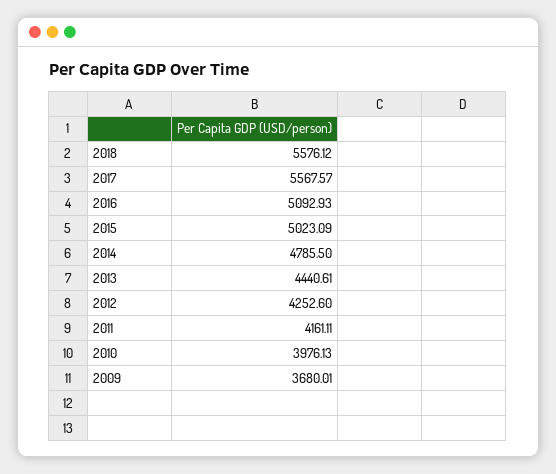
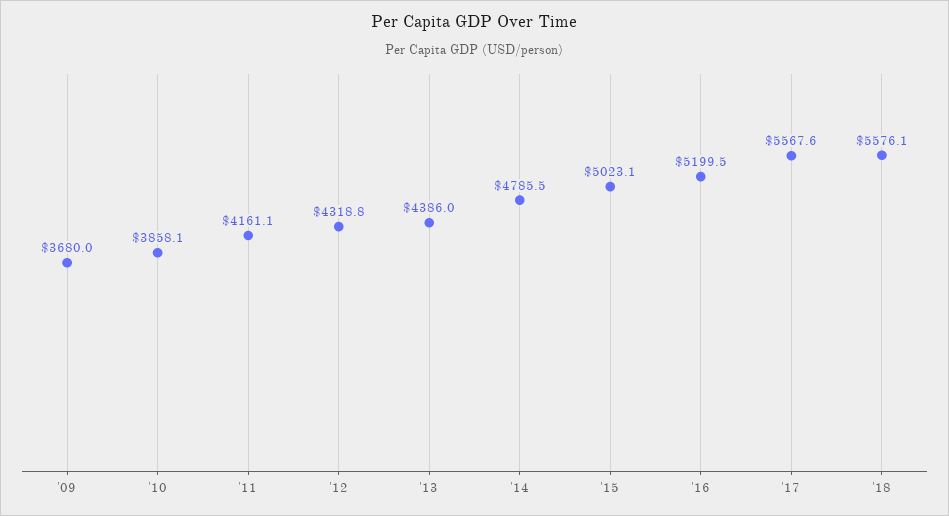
2016: 5092.93 -> 5199.5
2013: 4440.61 -> 4386
2012: 4252.6 -> 4318.8
2010: 3976.13 -> 3858.1

